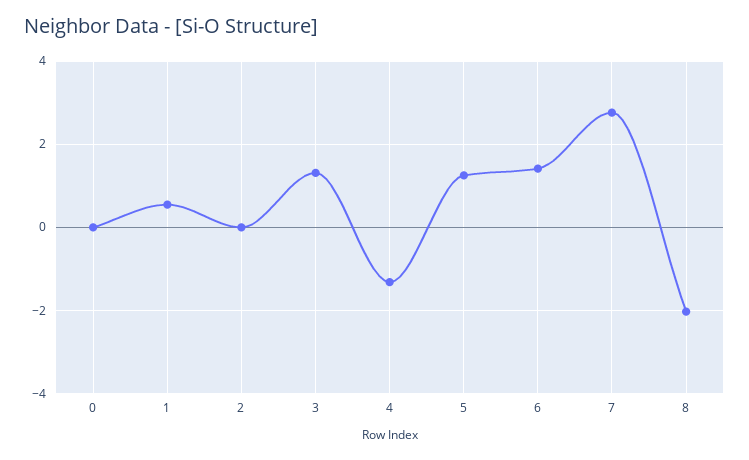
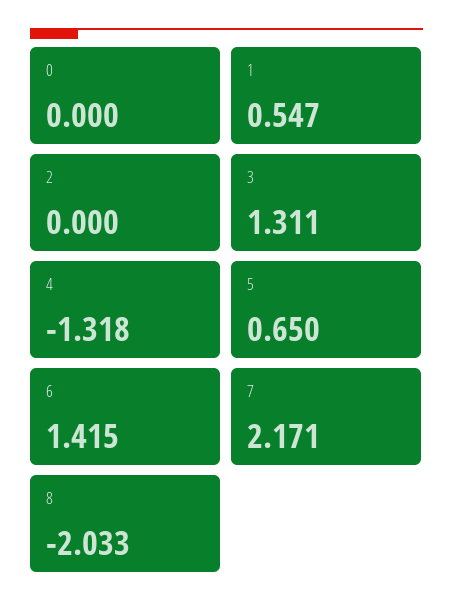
5: 1.2 -> 0.65
7: 2.8 -> 2.171

